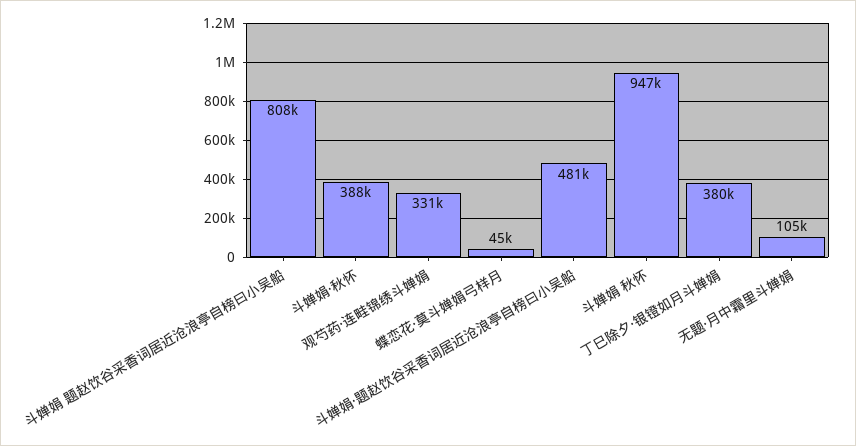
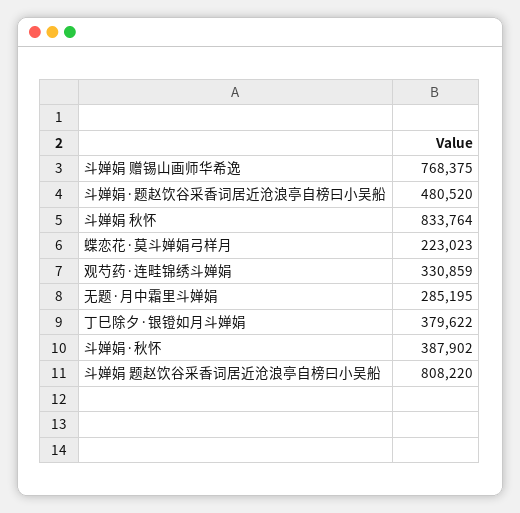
蝶恋花·莫斗婵娟弓样月: 45000 -> 223023
斗婵娟 秋怀: 947000 -> 833764
无题·月中霜里斗婵娟: 105000 -> 285195
斗婵娟 赠锡山画师华希逸: none -> 768375

